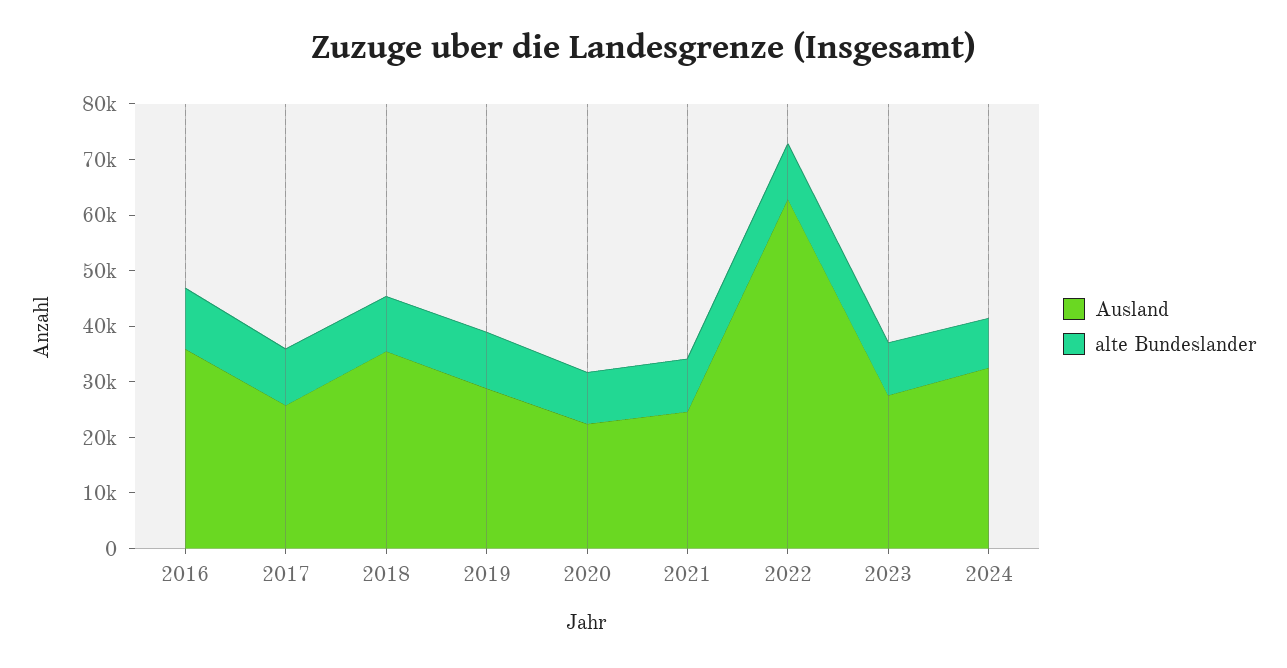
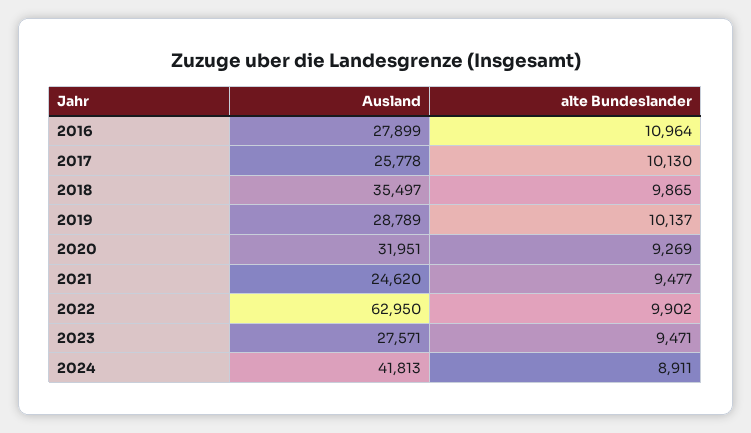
Ausland, 2016: 36000 -> 27899
Ausland, 2020: 22000 -> 31951
Ausland, 2024: 32000 -> 41813

